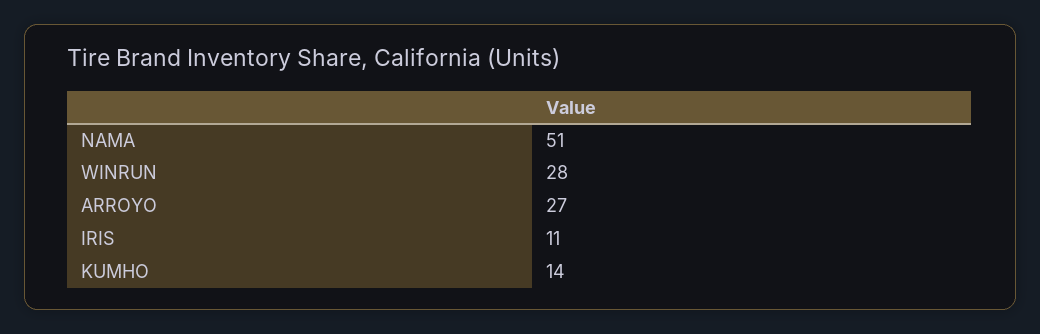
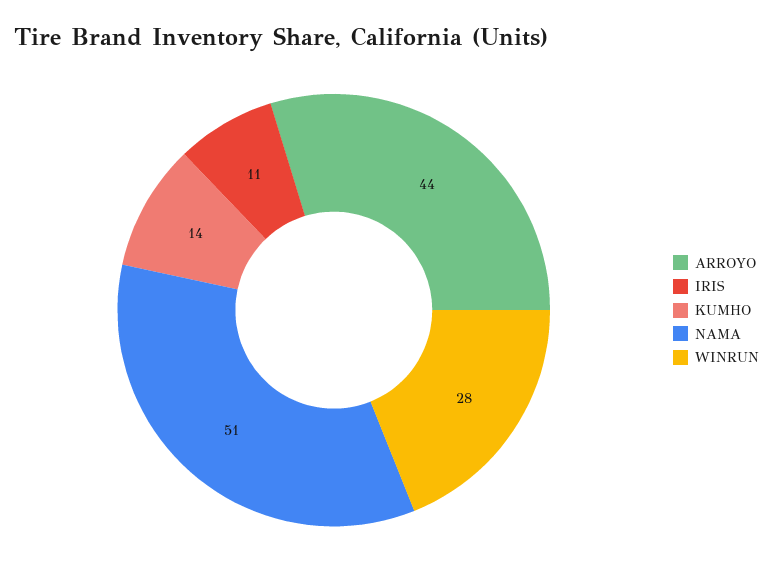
ARROYO: 27 -> 44

